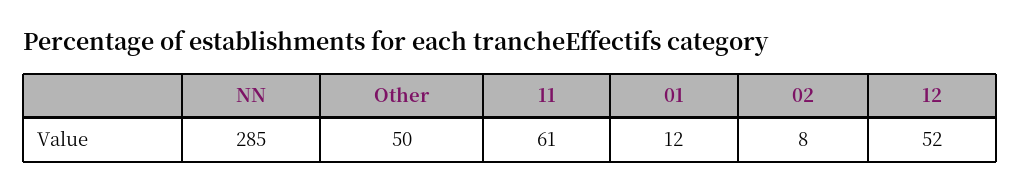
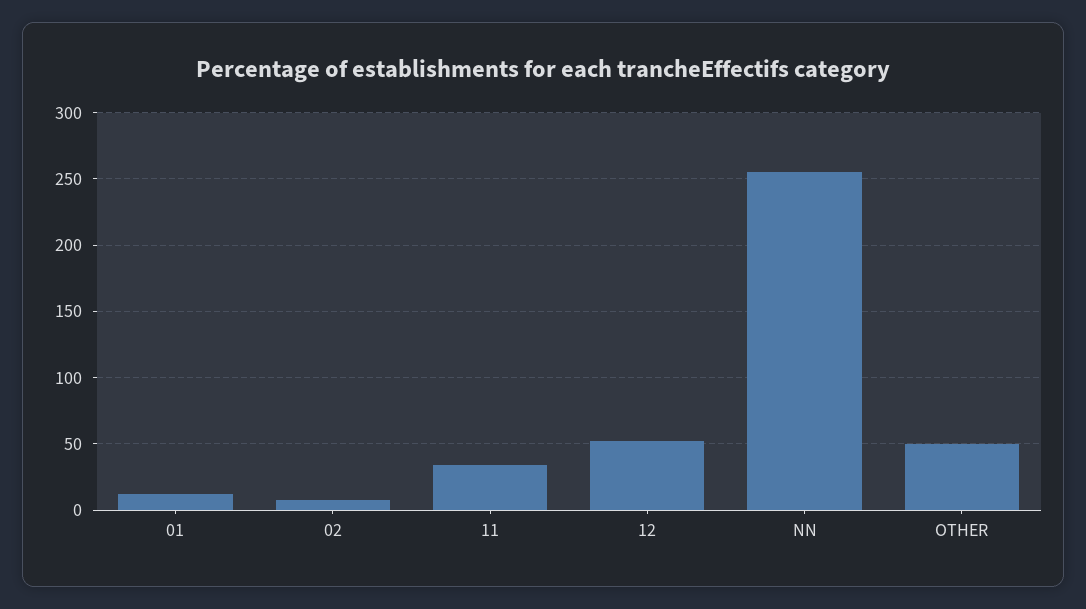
NN: 285 -> 255
11: 61 -> 35

